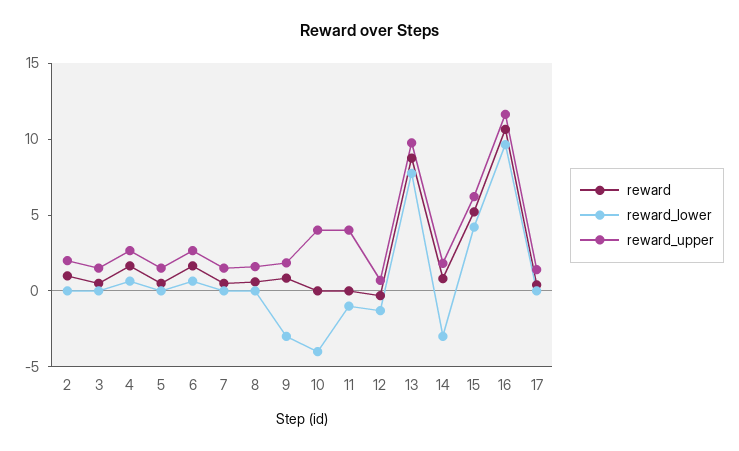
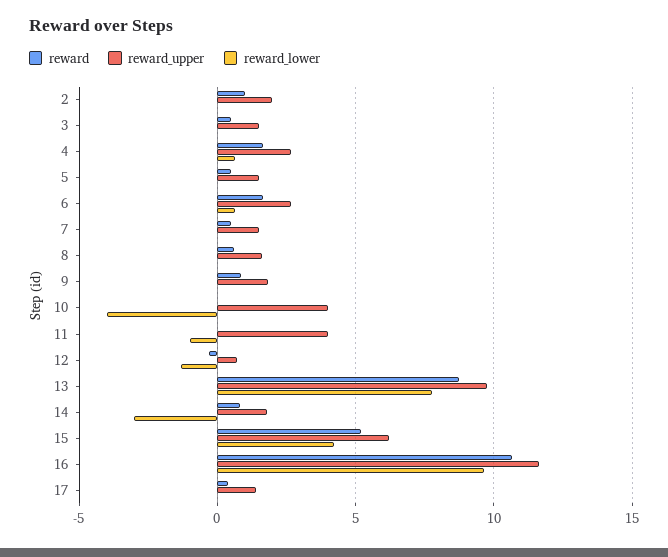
reward_lower, 9: -3 -> 0

